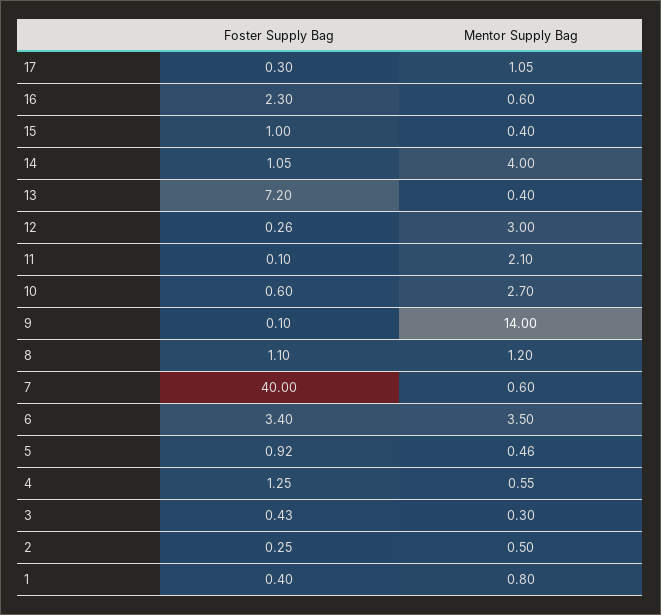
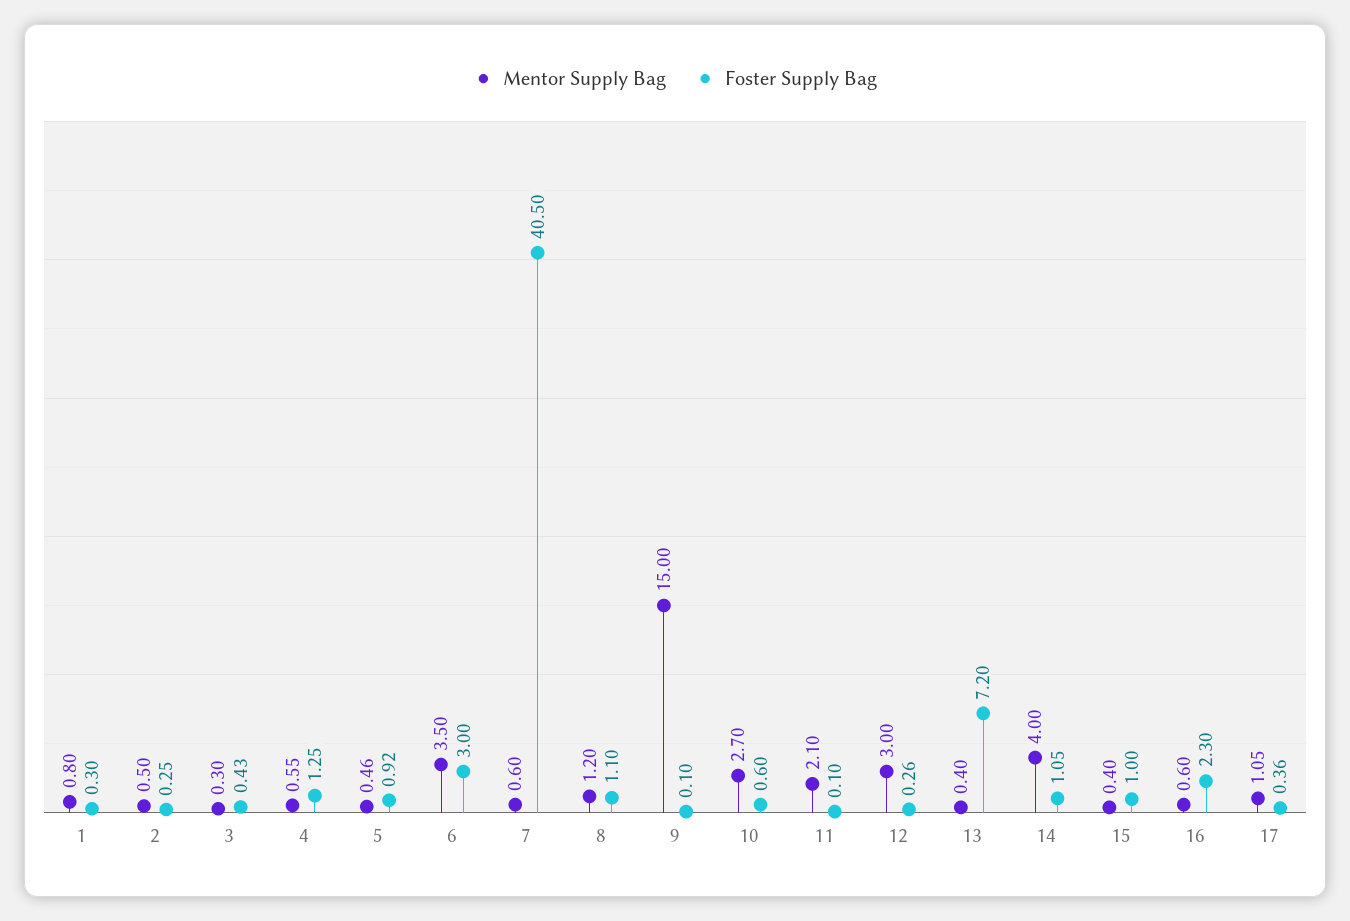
Foster Supply Bag, 17: 0.3 -> 0.36
Mentor Supply Bag, 9: 14 -> 15
Foster Supply Bag, 7: 40 -> 40.5
Foster Supply Bag, 6: 3.4 -> 3
Foster Supply Bag, 1: 0.4 -> 0.3

